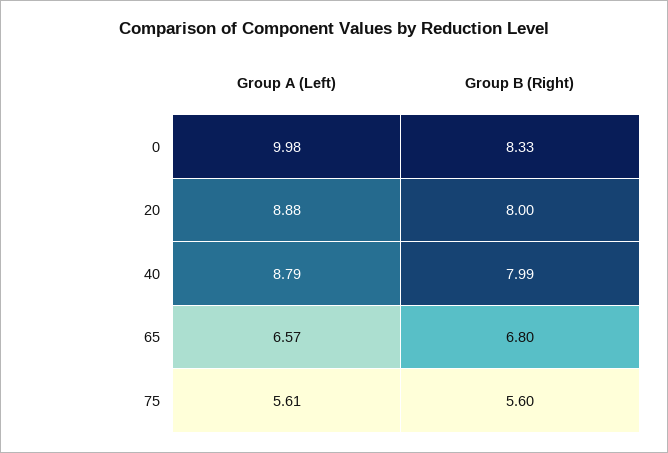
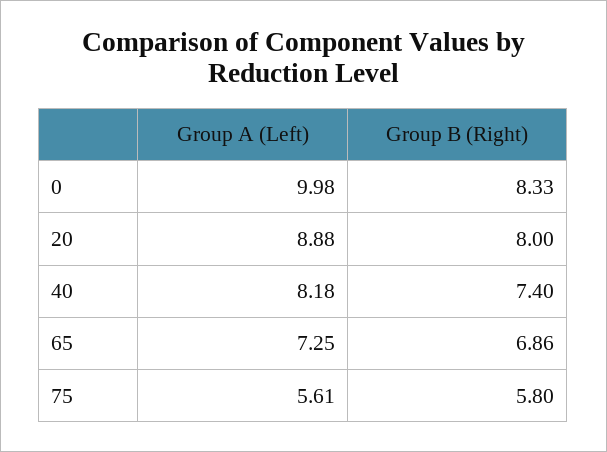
Group A (Left), 40: 8.79 -> 8.18
Group B (Right), 40: 7.99 -> 7.4
Group A (Left), 65: 6.57 -> 7.25
Group B (Right), 65: 6.8 -> 6.86
Group B (Right), 75: 5.6 -> 5.8

